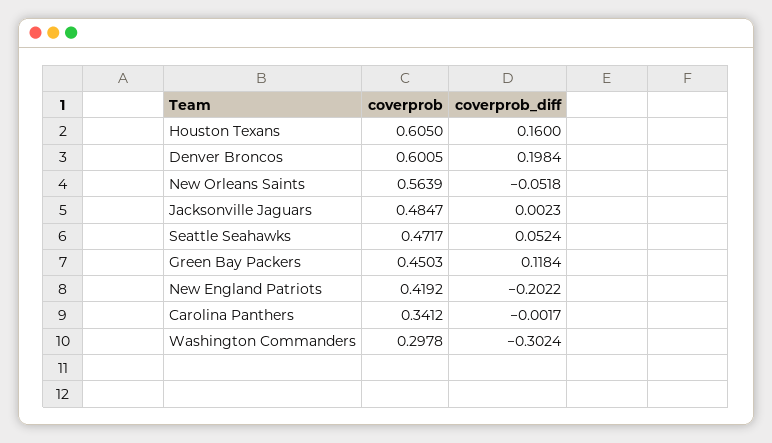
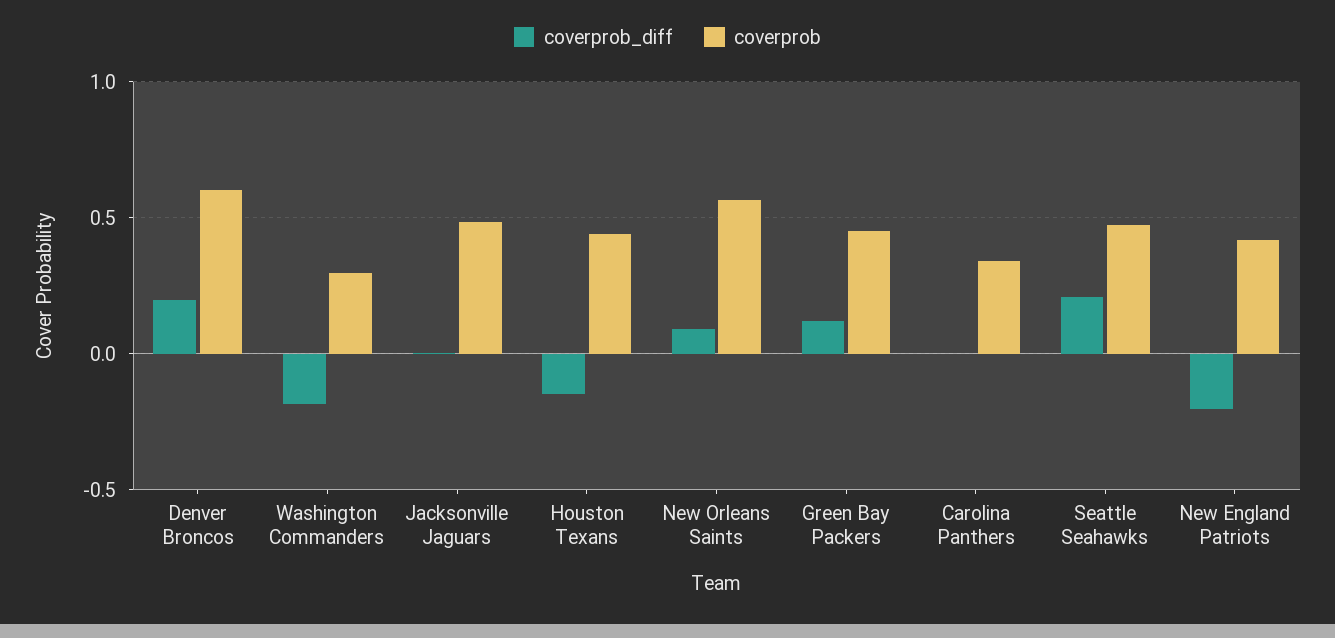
coverprob, Houston Texans: 0.605 -> 0.45
coverprob_diff, Houston Texans: 0.16 -> -0.15
coverprob_diff, New Orleans Saints: -0.0518 -> 0.1
coverprob_diff, Seattle Seahawks: 0.0524 -> 0.2
coverprob_diff, Washington Commanders: -0.3024 -> -0.2

